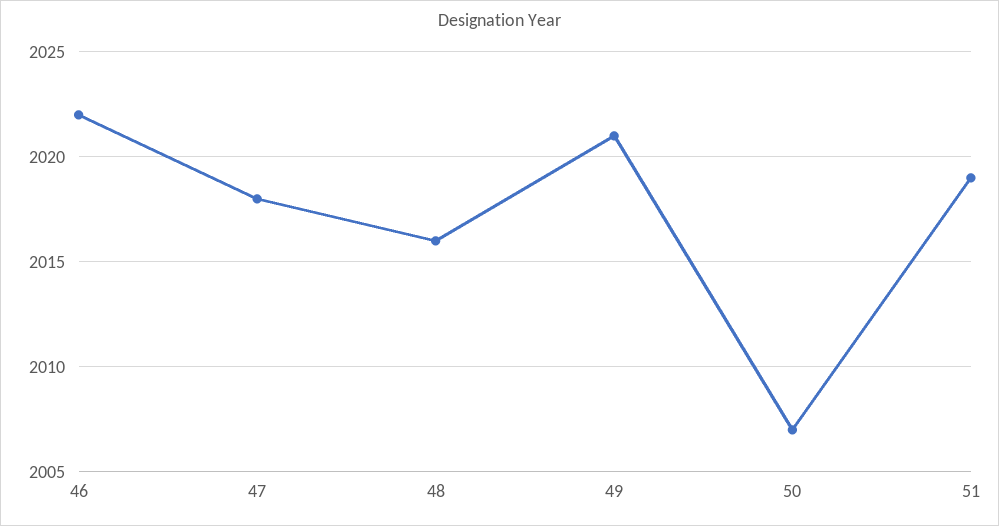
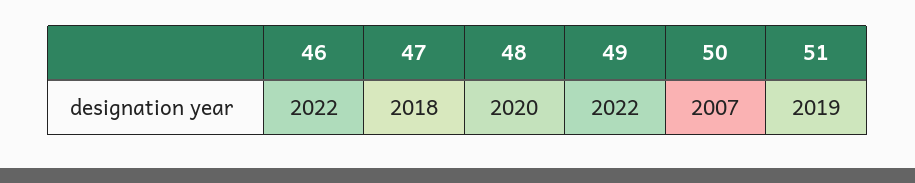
48: 2016 -> 2020
49: 2021 -> 2022

